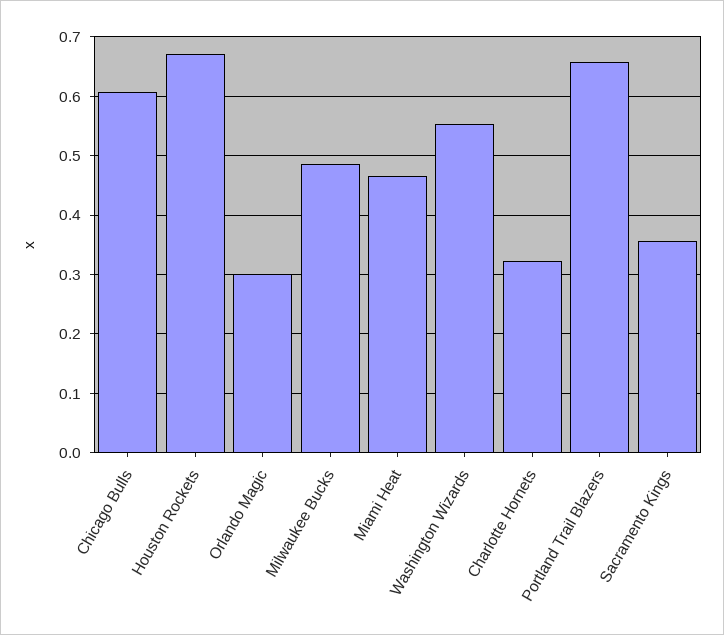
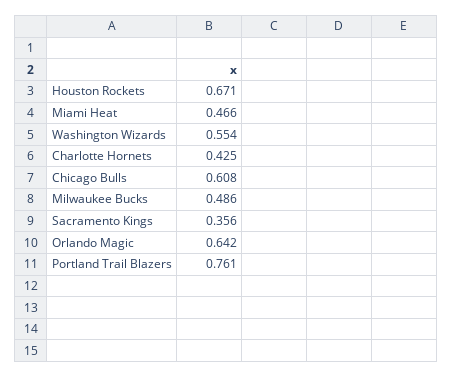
Orlando Magic: 0.3 -> 0.642
Charlotte Hornets: 0.32 -> 0.425
Portland Trail Blazers: 0.66 -> 0.761

